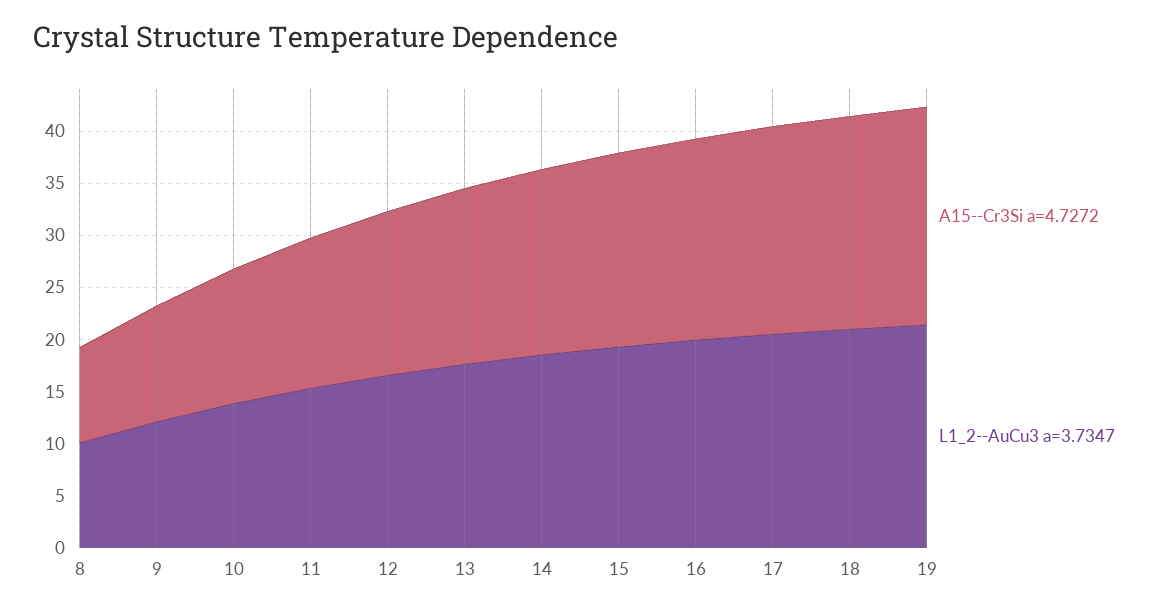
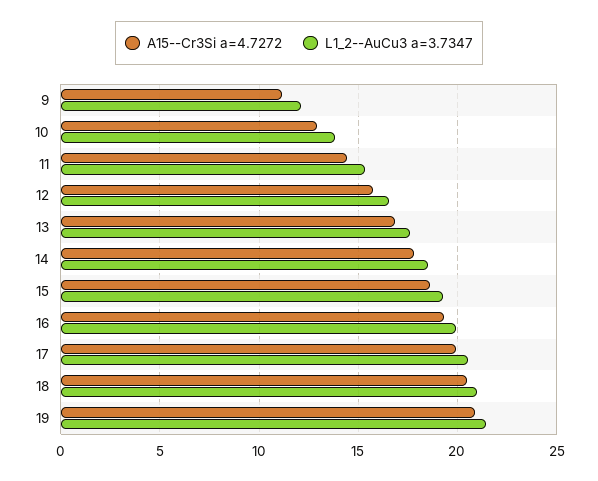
A15--Cr3Si a=4.7272, 8: 9 -> none
L1_2--AuCu3 a=3.7347, 8: 10 -> none

